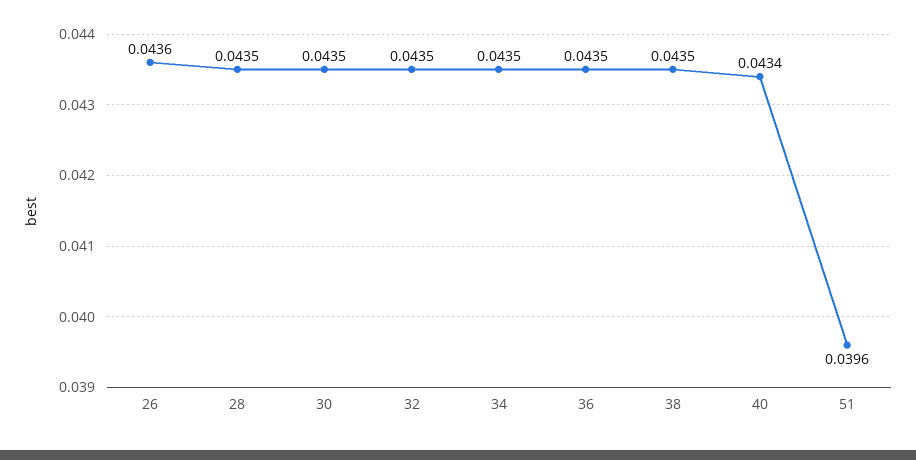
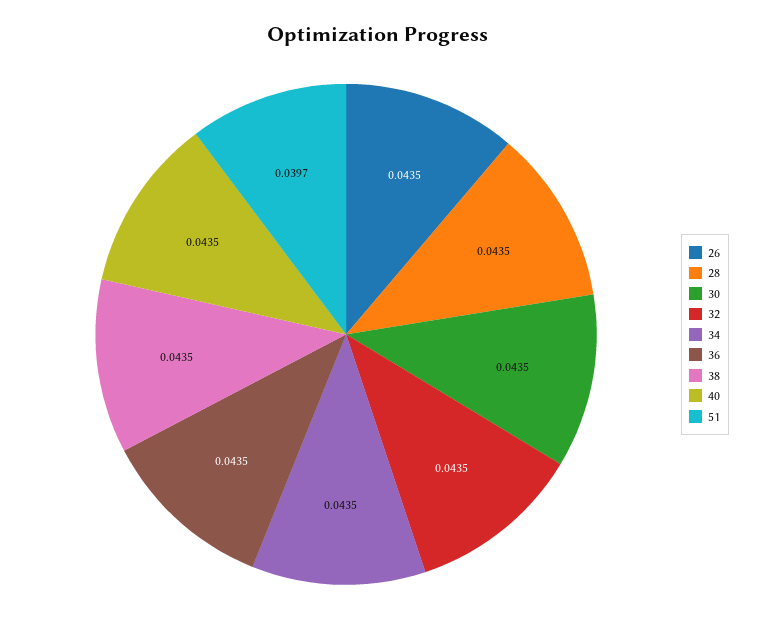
26: 0.0436 -> 0.0435
40: 0.0434 -> 0.0435
51: 0.0396 -> 0.0397

